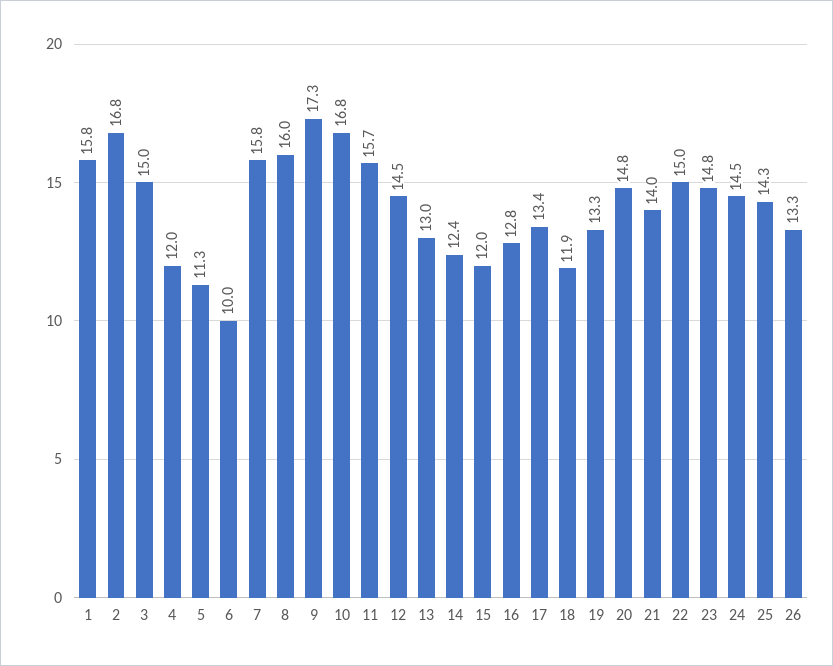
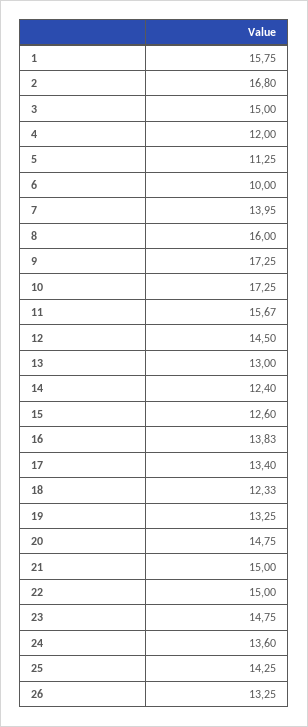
7: 15.8 -> 13.95
10: 16.8 -> 17.25
15: 12 -> 12.6
16: 12.8 -> 13.83
18: 11.9 -> 12.33
21: 14 -> 15
24: 14.5 -> 13.6

